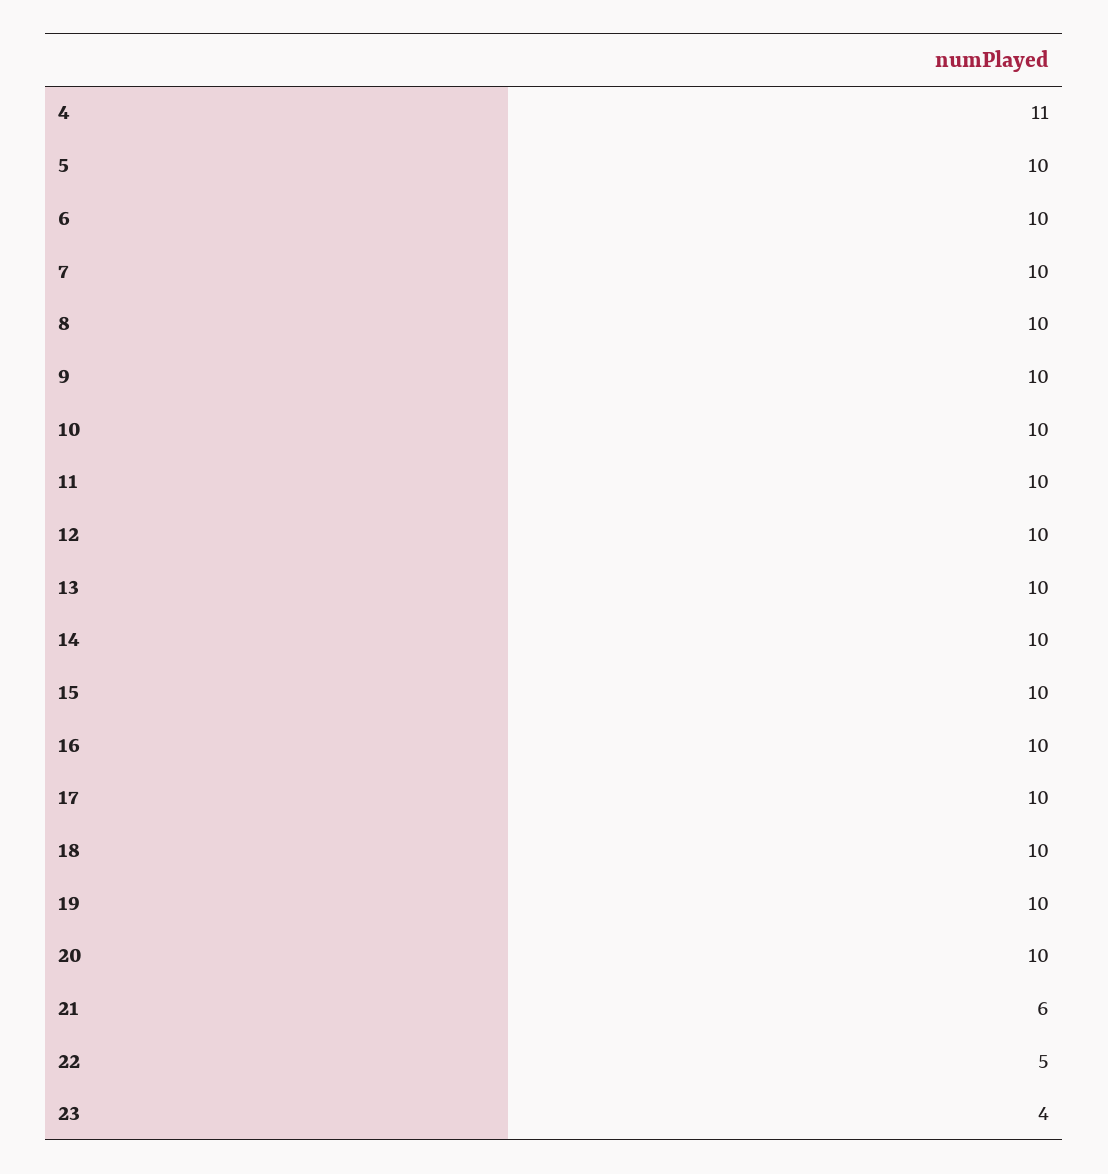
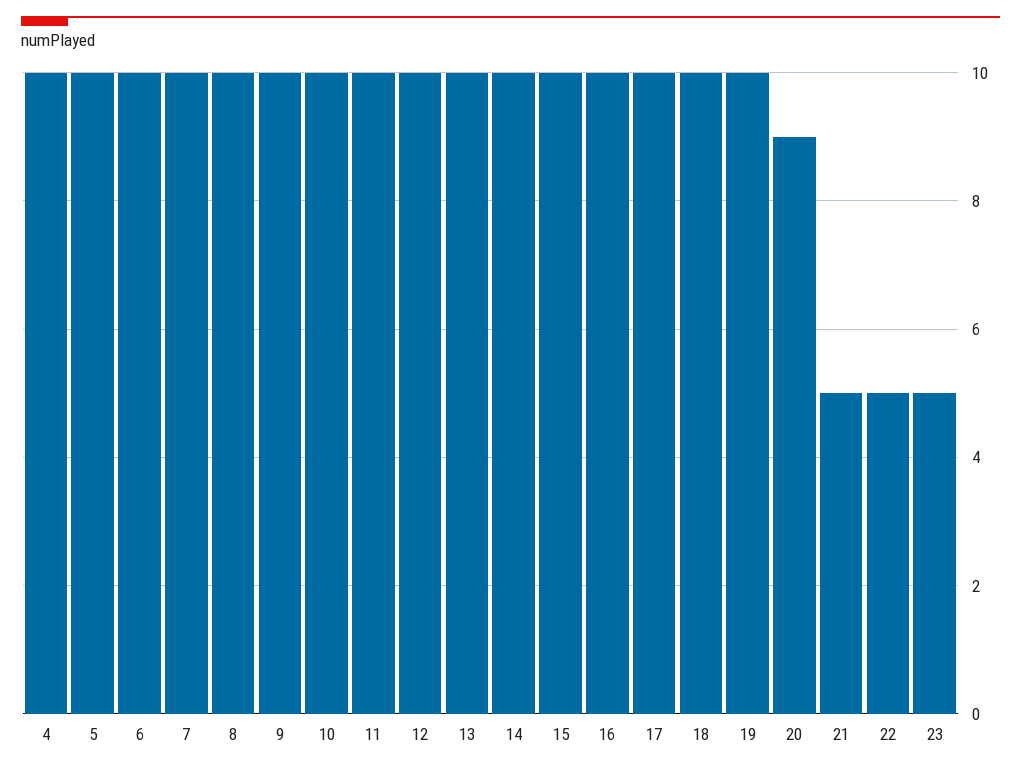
4: 11 -> 10
20: 10 -> 9
21: 6 -> 5
23: 4 -> 5

